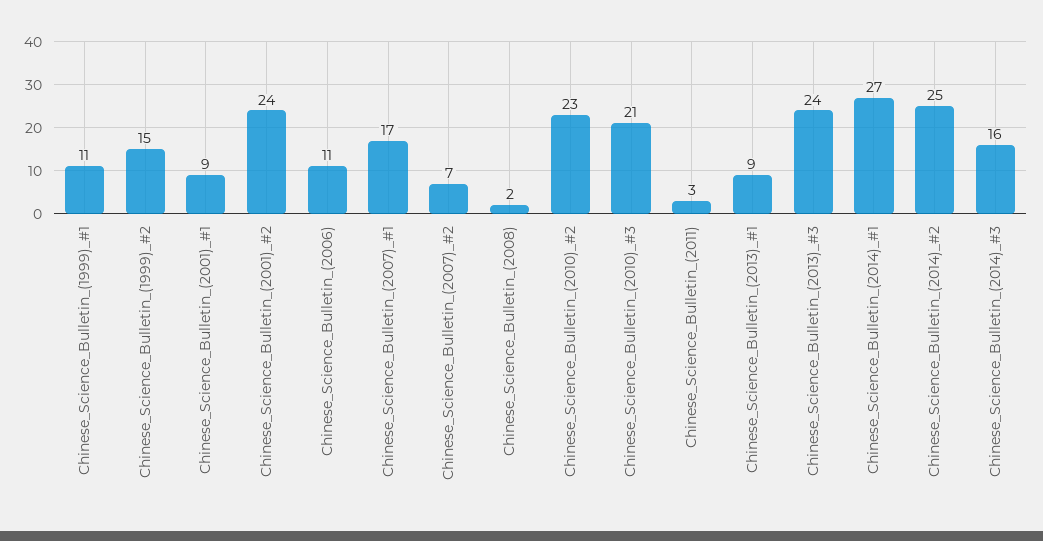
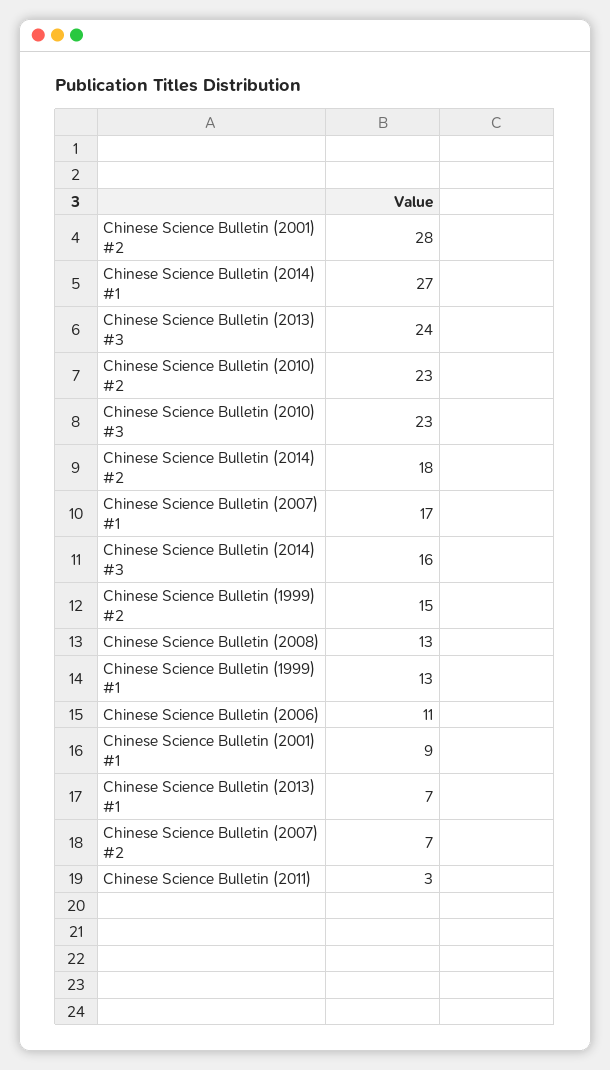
Chinese_Science_Bulletin_(1999)_#1: 11 -> 13
Chinese_Science_Bulletin_(2001)_#2: 24 -> 28
Chinese_Science_Bulletin_(2008): 2 -> 13
Chinese_Science_Bulletin_(2010)_#3: 21 -> 23
Chinese_Science_Bulletin_(2013)_#1: 9 -> 7
Chinese_Science_Bulletin_(2014)_#2: 25 -> 18

